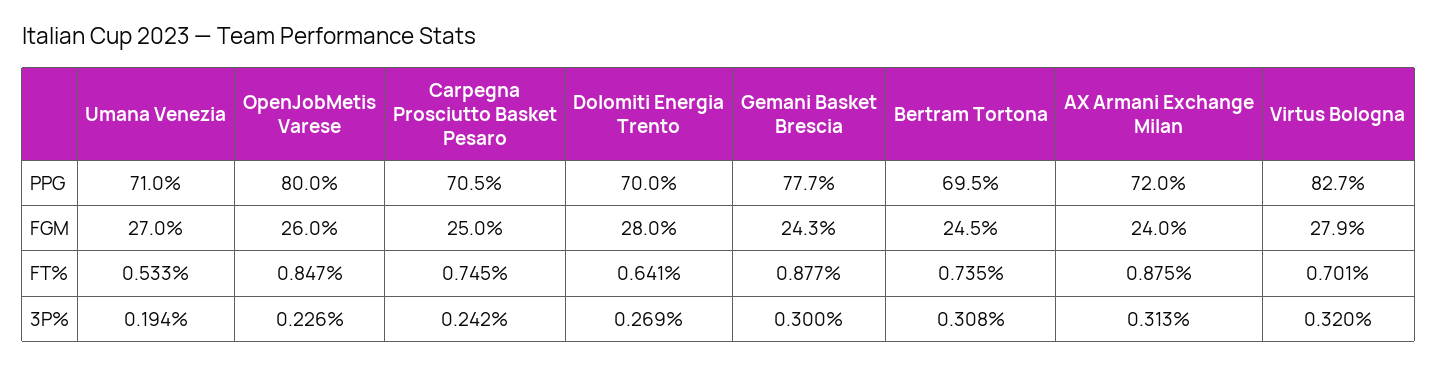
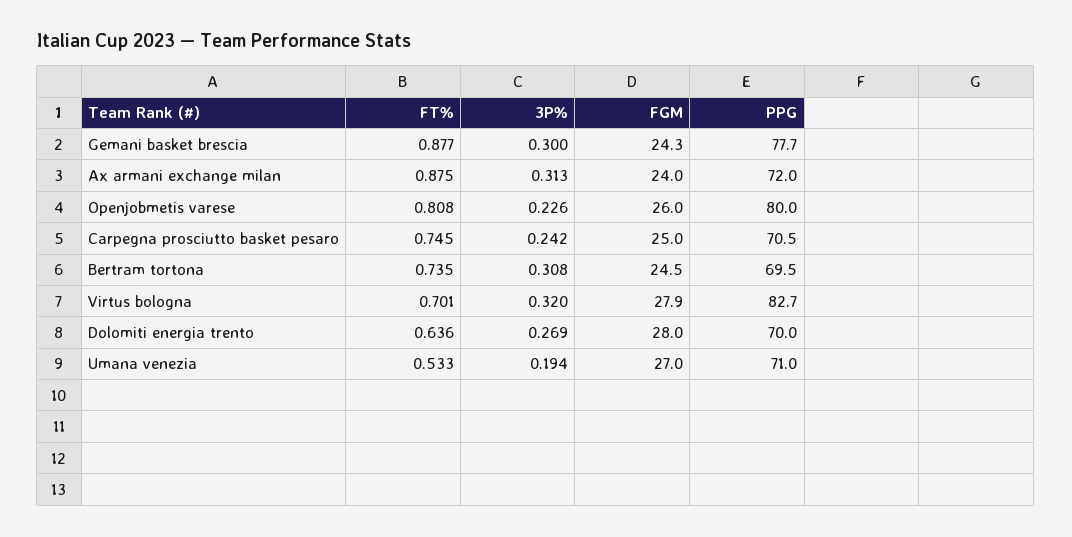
OpenJobMetis Varese, FT%: 0.847 -> 0.808
Dolomiti Energia Trento, FT%: 0.641 -> 0.636

